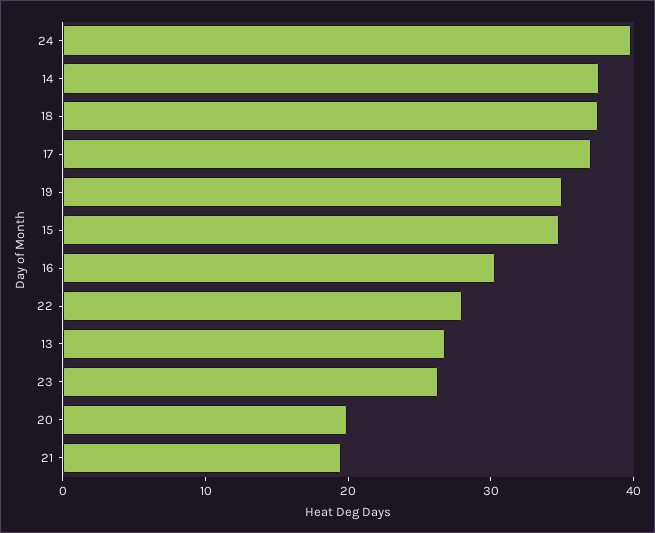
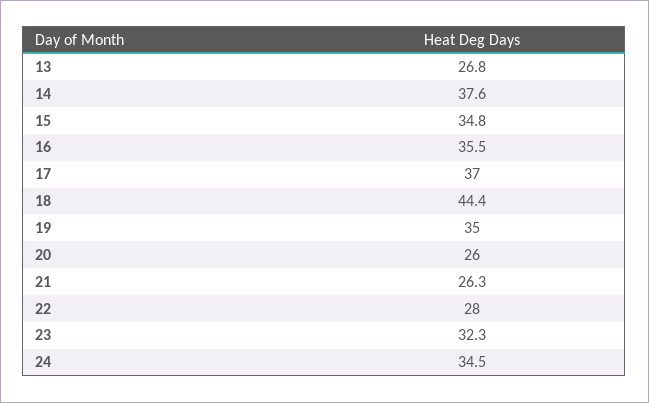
24: 40 -> 34.5
18: 38 -> 44.4
16: 30 -> 35.5
23: 26 -> 32.3
20: 20 -> 26
21: 20 -> 26.3

